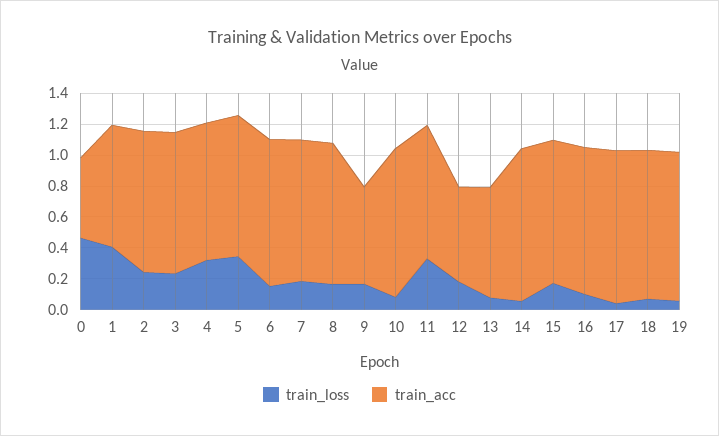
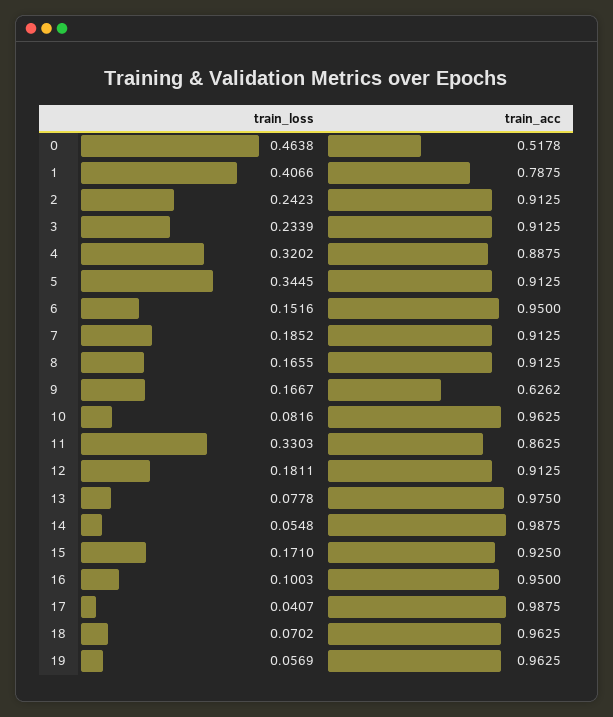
train_acc, 12: 0.6 -> 0.9125
train_acc, 13: 0.7 -> 0.975

